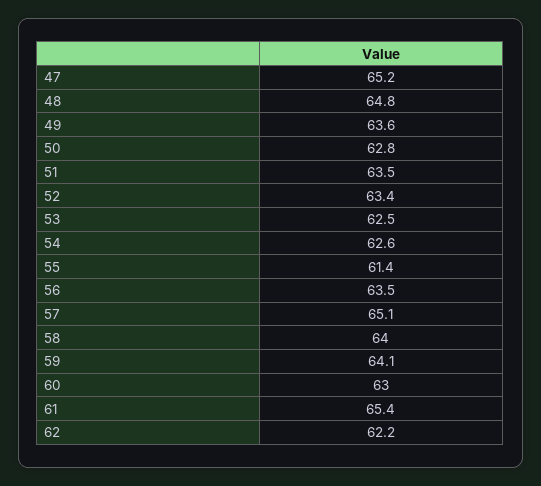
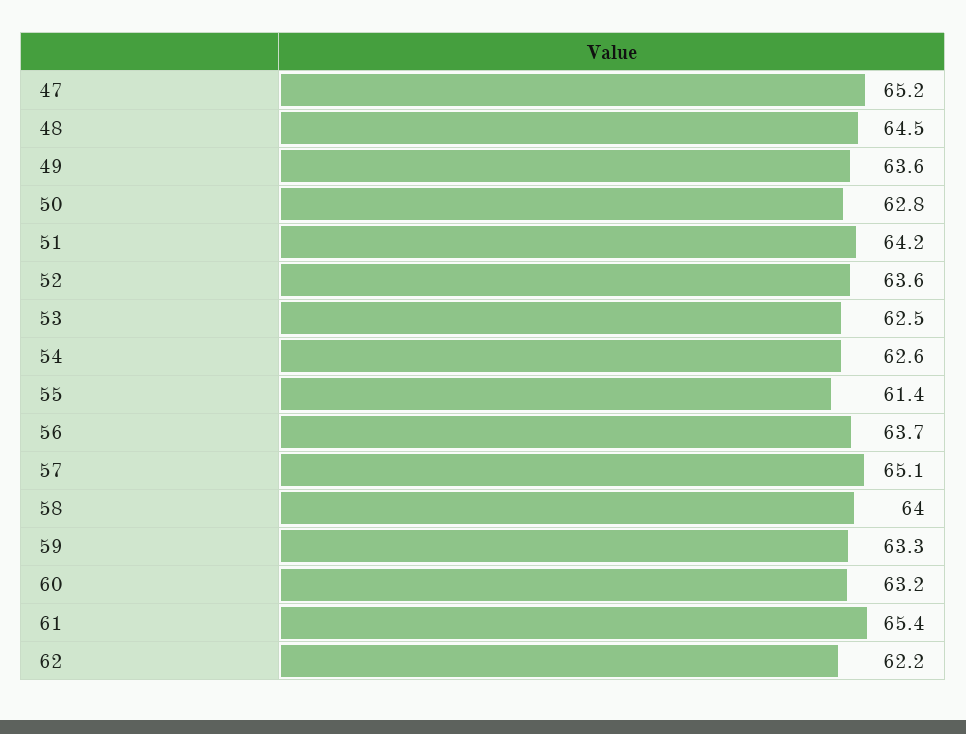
48: 64.8 -> 64.5
51: 63.5 -> 64.2
52: 63.4 -> 63.6
56: 63.5 -> 63.7
59: 64.1 -> 63.3
60: 63 -> 63.2

